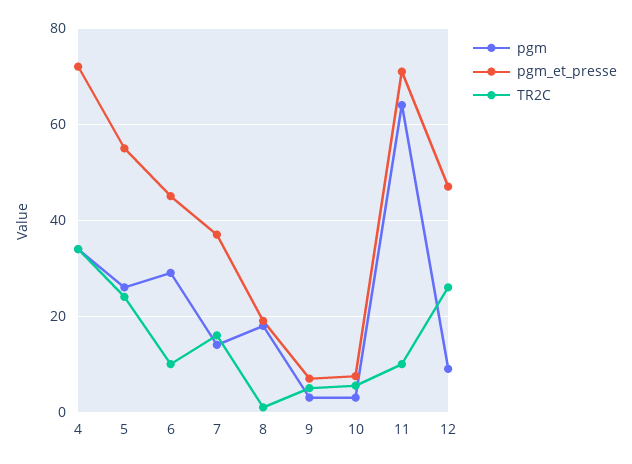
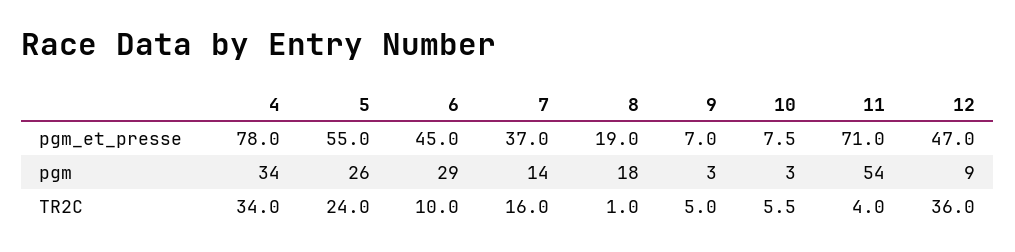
pgm_et_presse, 4: 72 -> 78
pgm, 11: 64 -> 54
TR2C, 11: 10 -> 4
TR2C, 12: 26 -> 36

